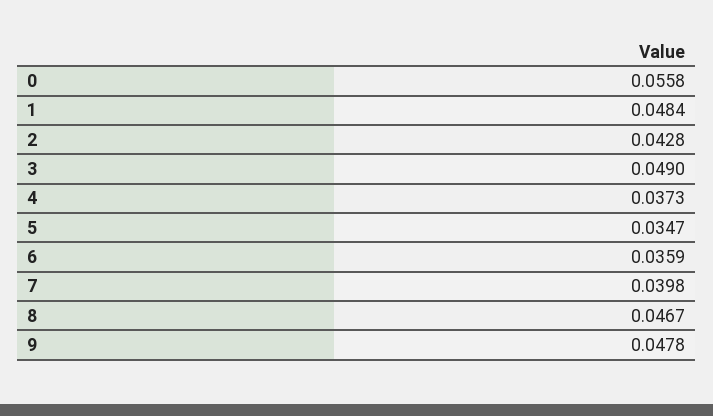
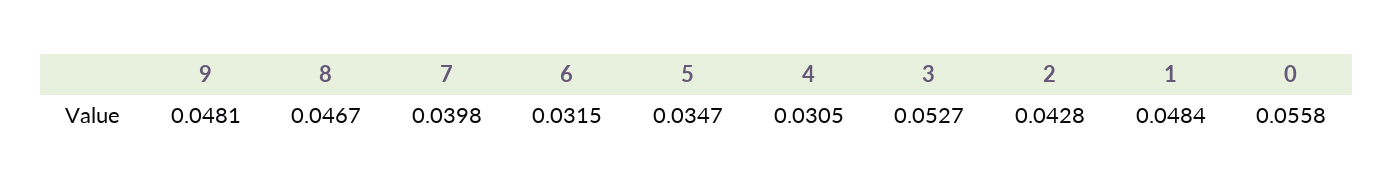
3: 0.049 -> 0.0527
4: 0.0373 -> 0.0305
6: 0.0359 -> 0.0315
9: 0.0478 -> 0.0481

